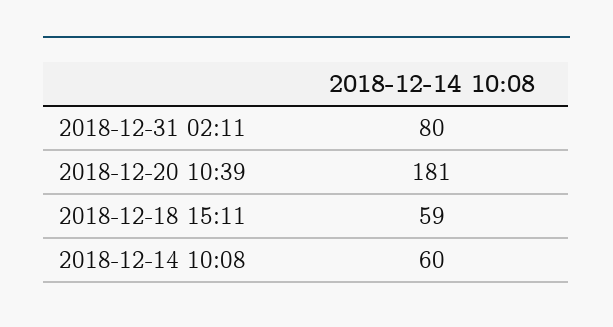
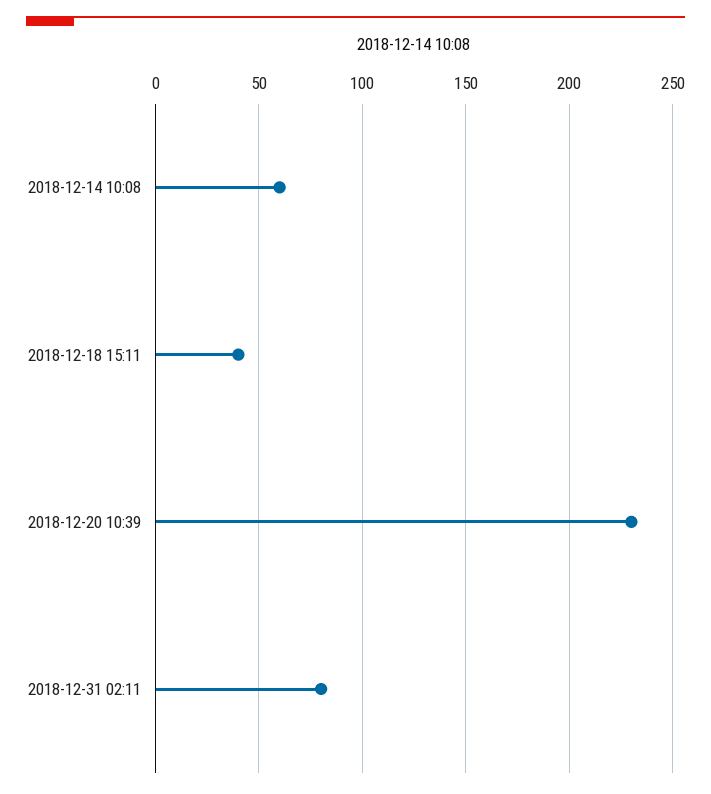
2018-12-20 10:39: 181 -> 230
2018-12-18 15:11: 59 -> 40

